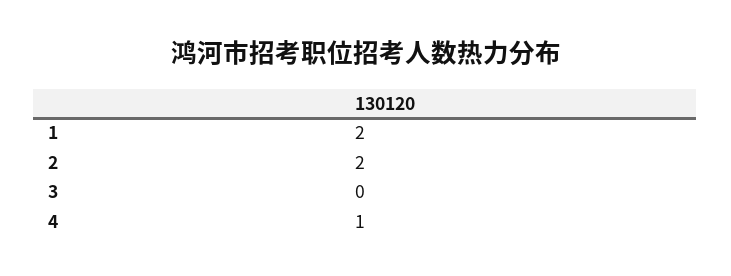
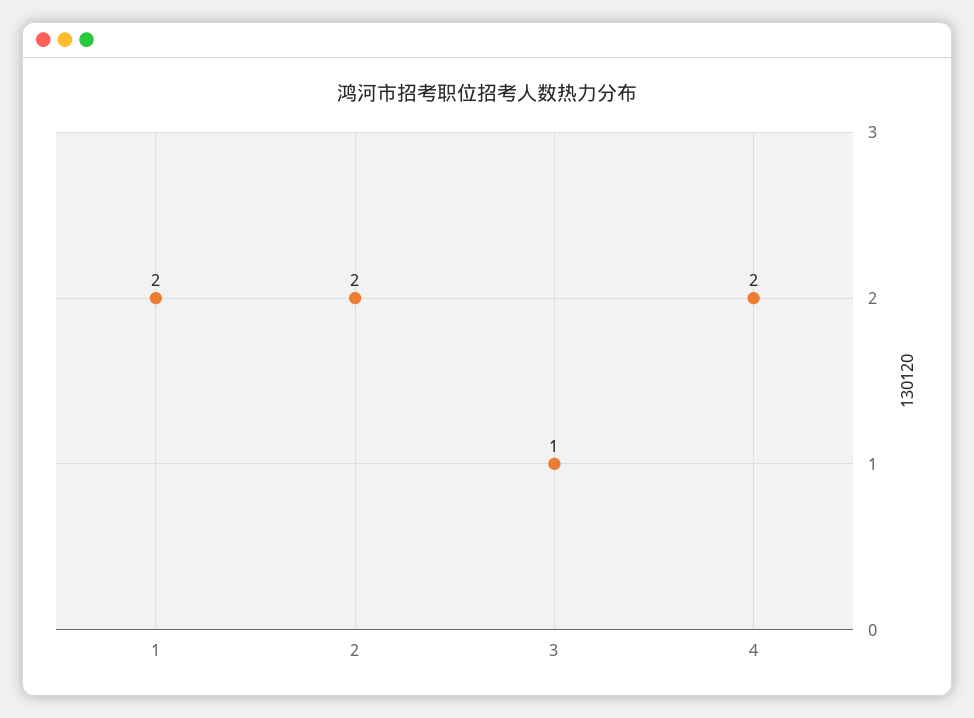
3: 0 -> 1
4: 1 -> 2

